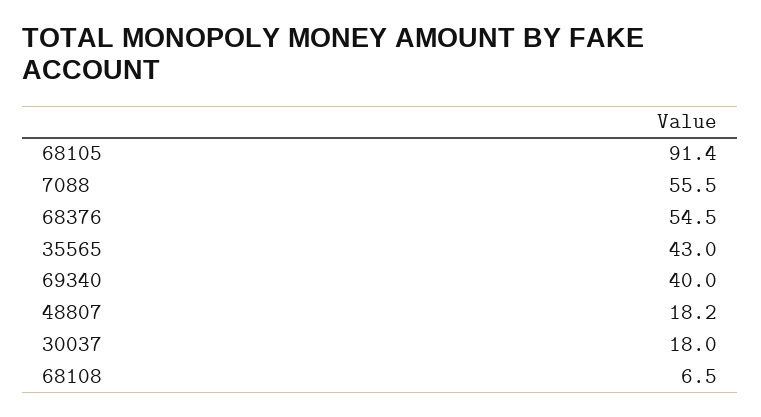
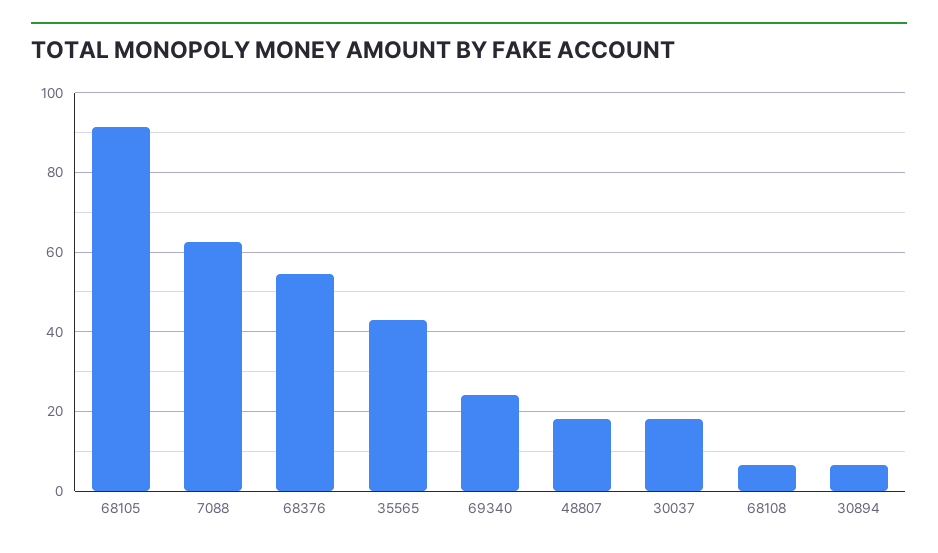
7088: 55.5 -> 62
69340: 40 -> 24
30894: none -> 6

